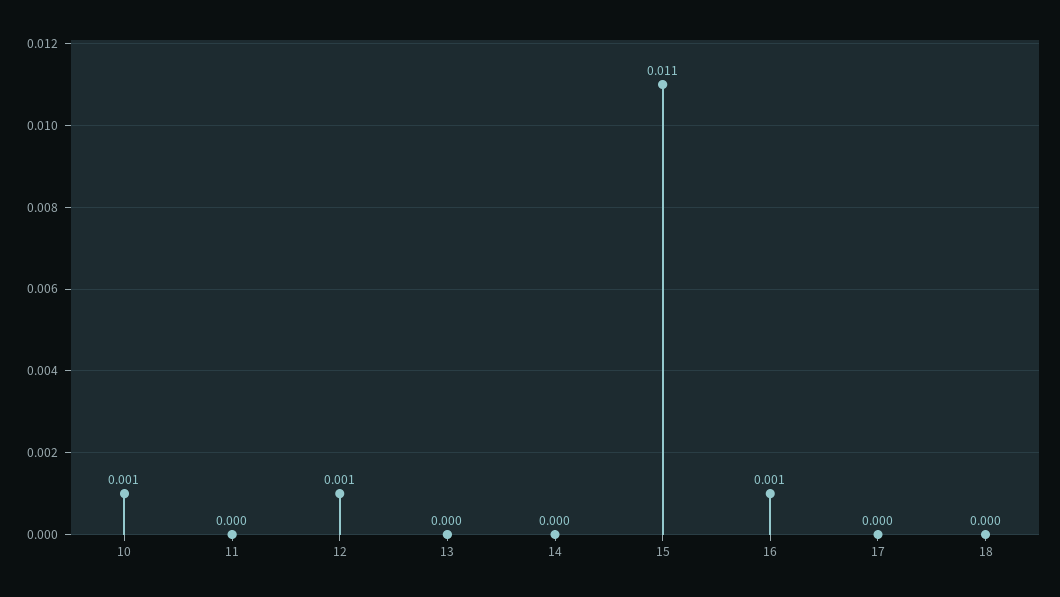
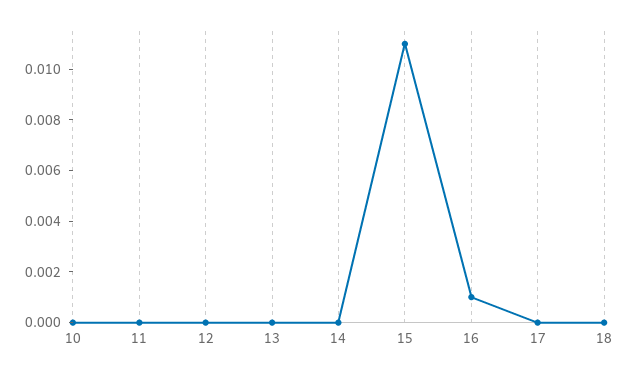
10: 0.001 -> 0
12: 0.001 -> 0

